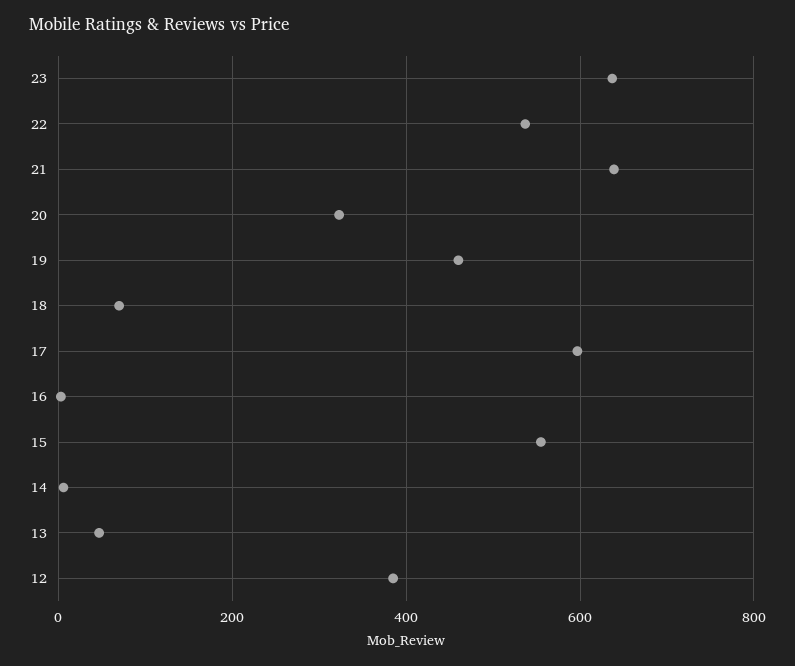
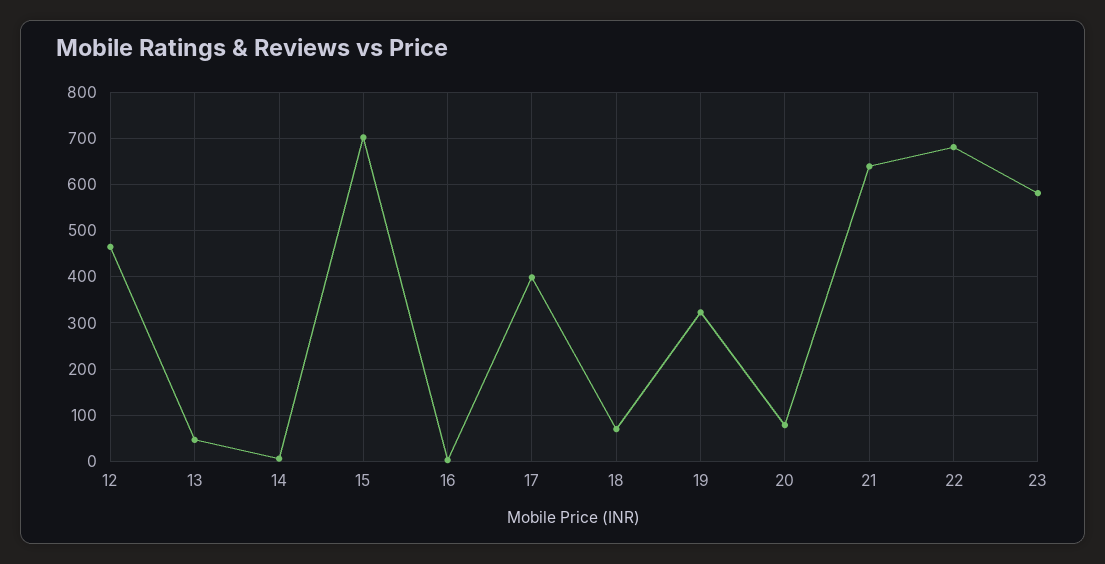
23: 640 -> 580
22: 540 -> 680
20: 320 -> 80
19: 460 -> 320
17: 600 -> 400
15: 560 -> 700
12: 380 -> 460

